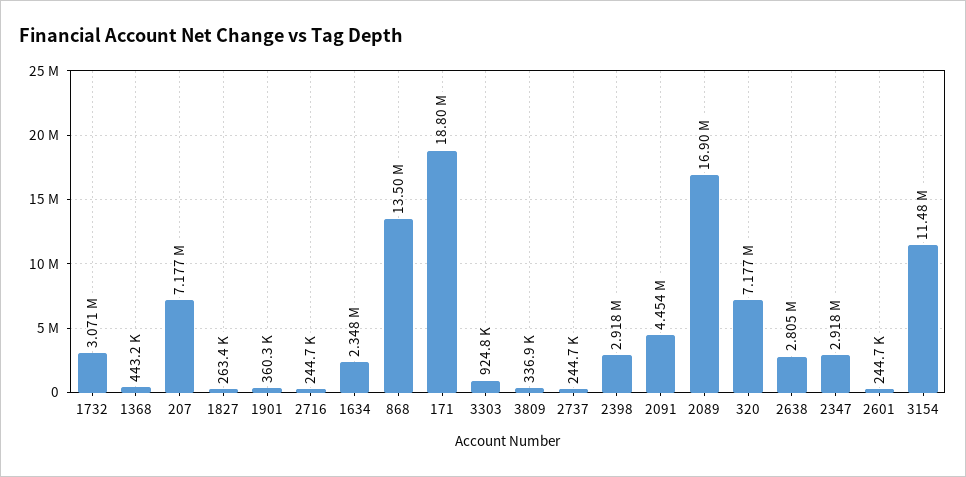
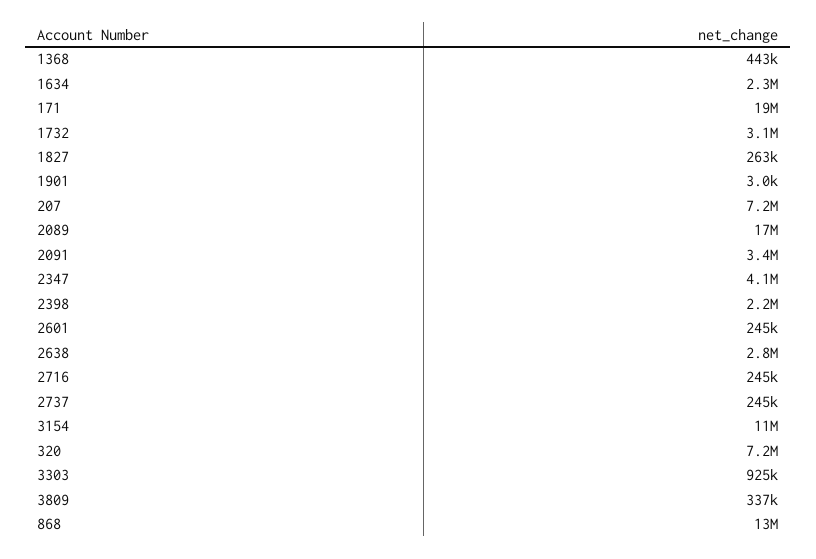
1901: 360300 -> 3000
2398: 2918000 -> 2200000
2091: 4454000 -> 3400000
2347: 2918000 -> 4100000

